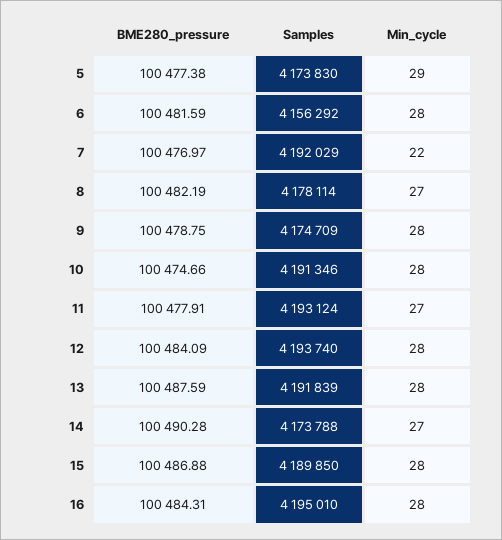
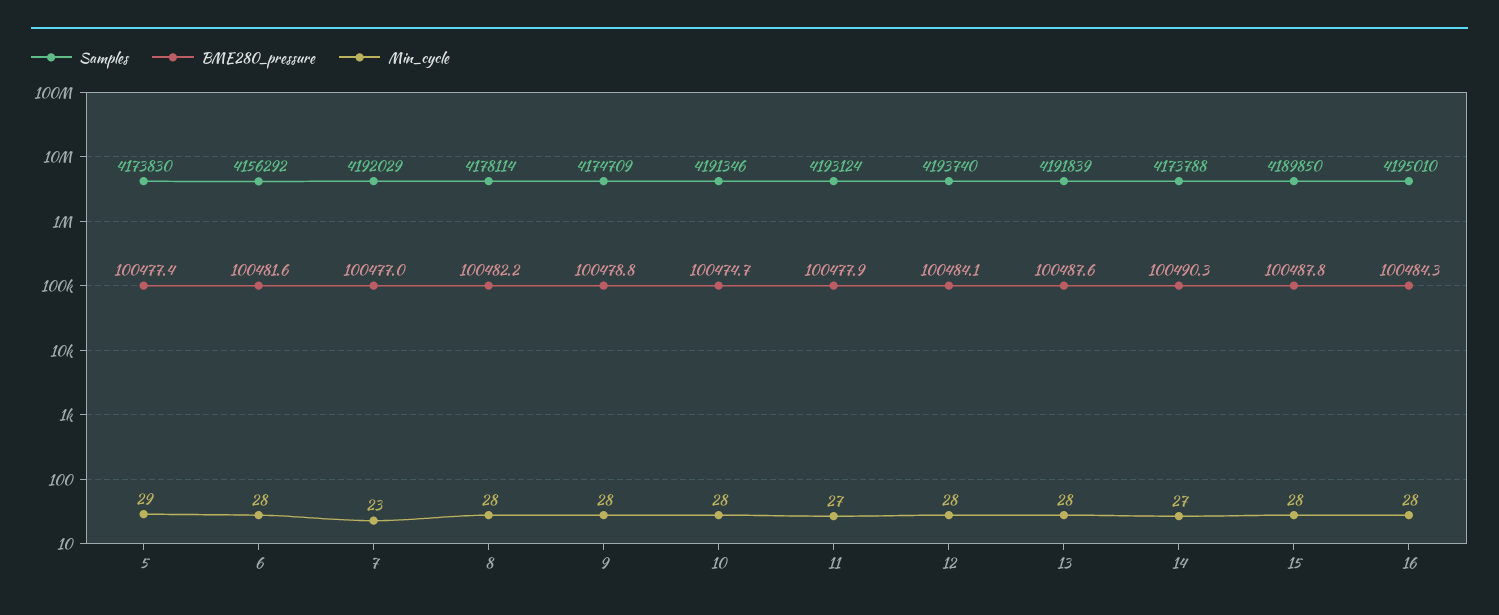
Min_cycle, 7: 22 -> 23
Min_cycle, 8: 27 -> 28
BME280_pressure, 15: 100486.88 -> 100487.8

